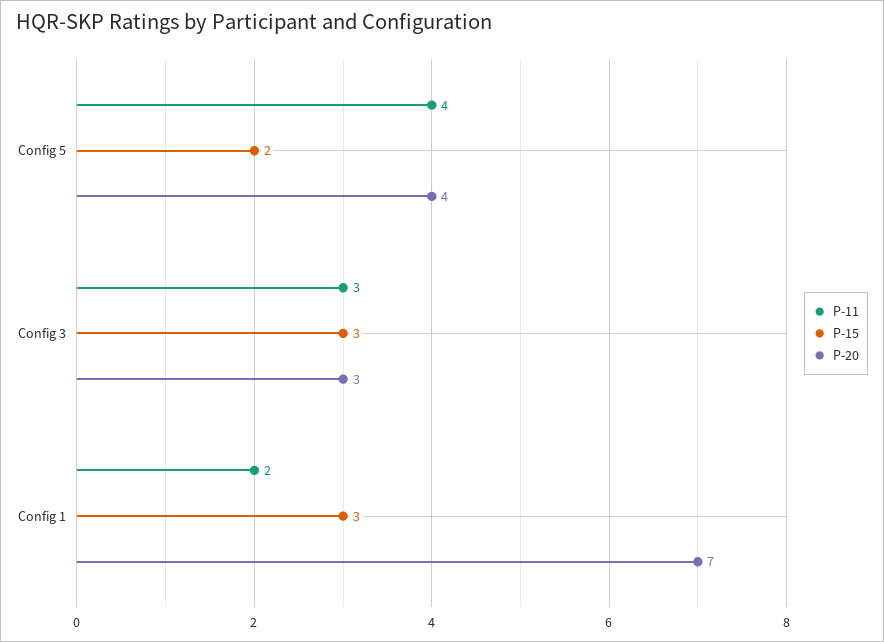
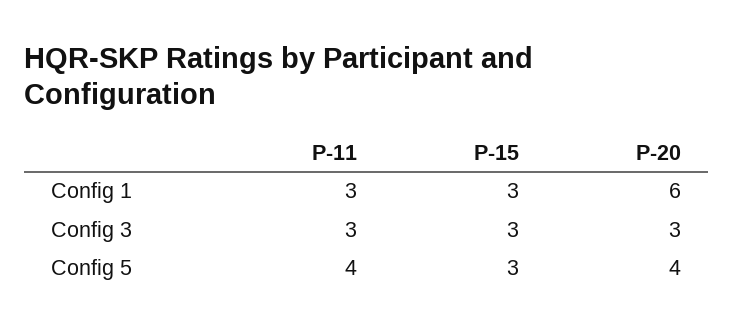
P-15, Config 5: 2 -> 3
P-11, Config 1: 2 -> 3
P-20, Config 1: 7 -> 6

